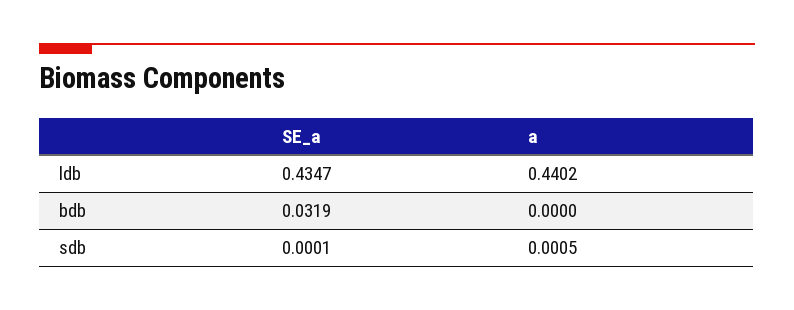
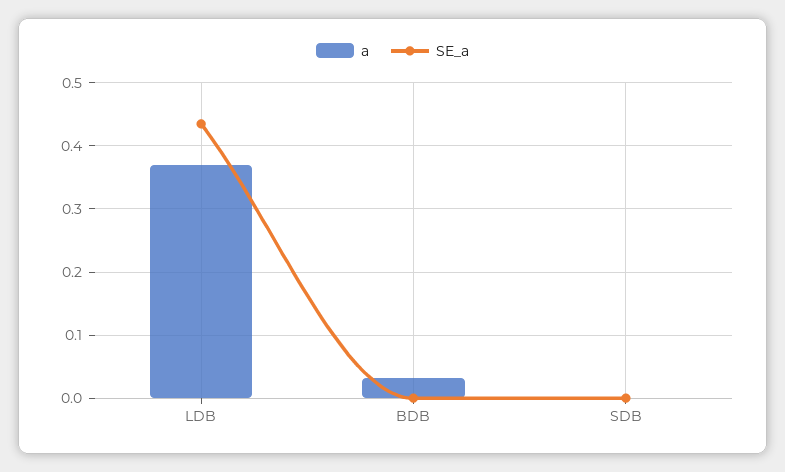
a, ldb: 0.4402 -> 0.37
SE_a, bdb: 0.0319 -> 0
a, bdb: 0 -> 0.03

